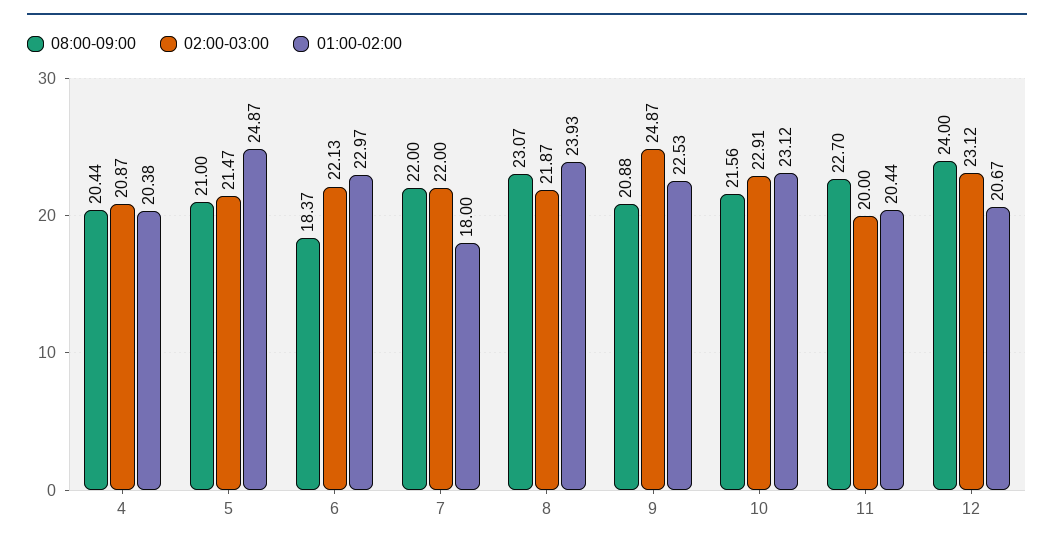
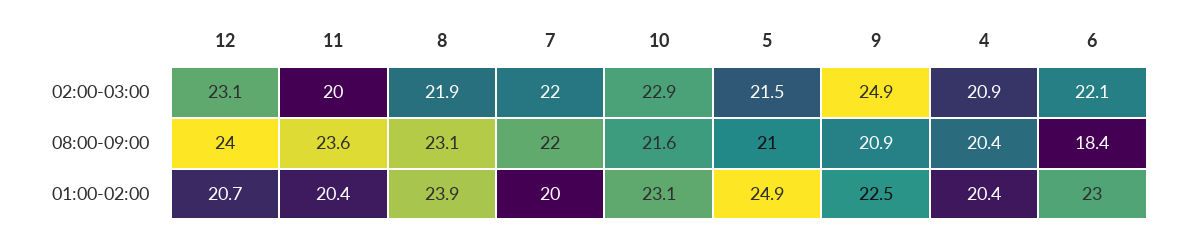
01:00-02:00, 7: 18 -> 20
08:00-09:00, 11: 22.7 -> 23.6

